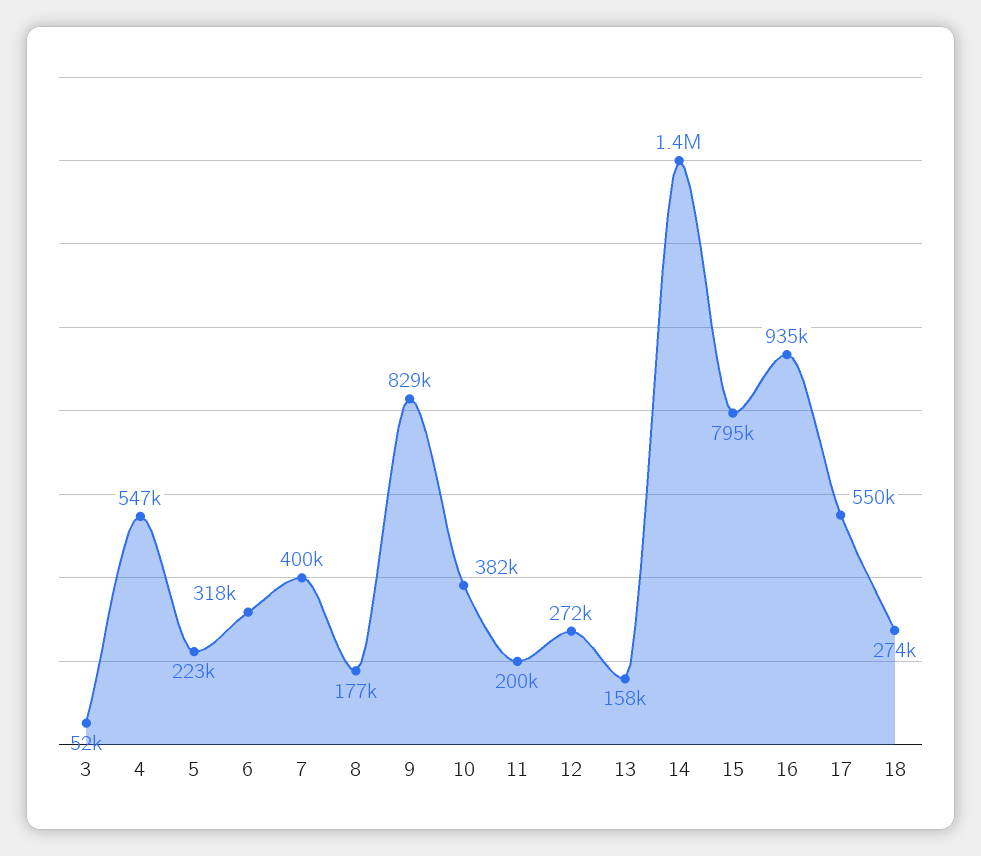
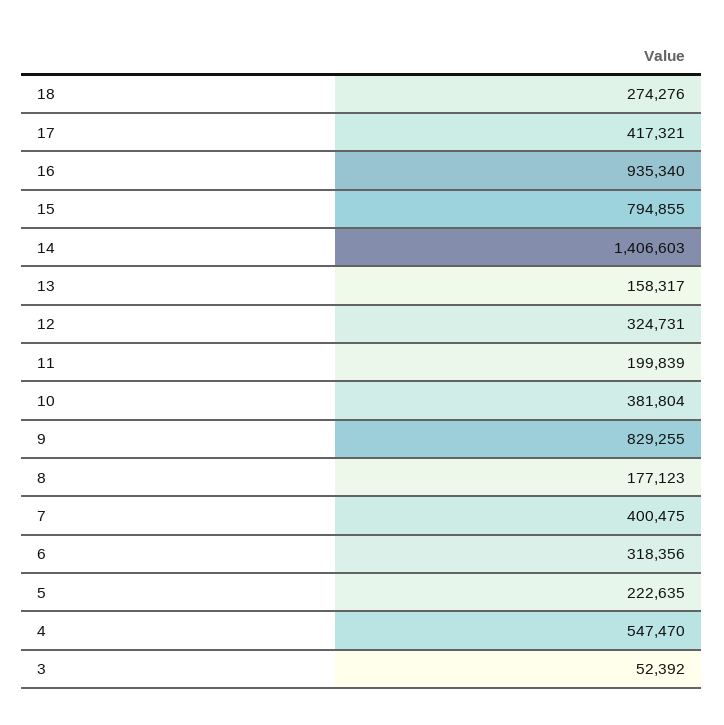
12: 272000 -> 324731
17: 550000 -> 417321

